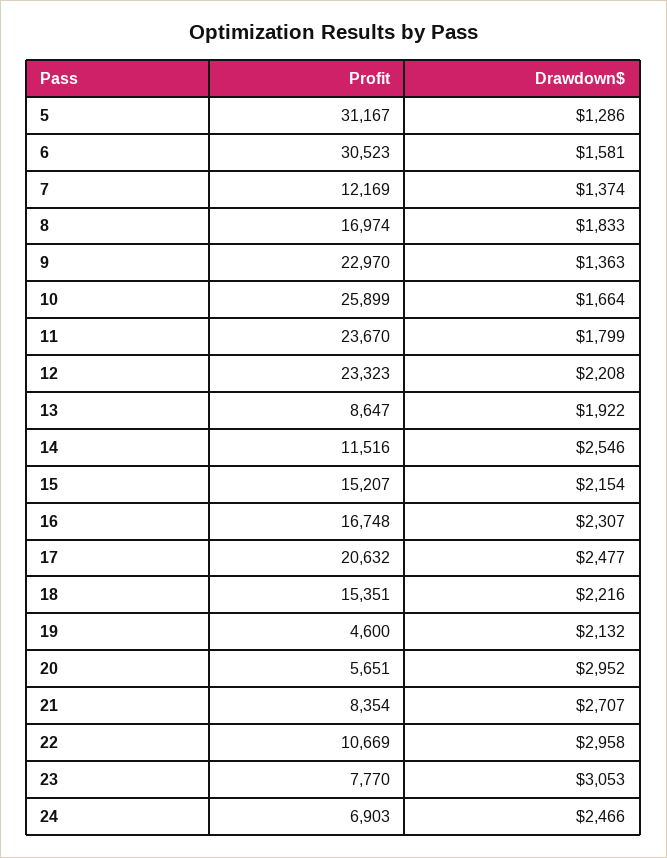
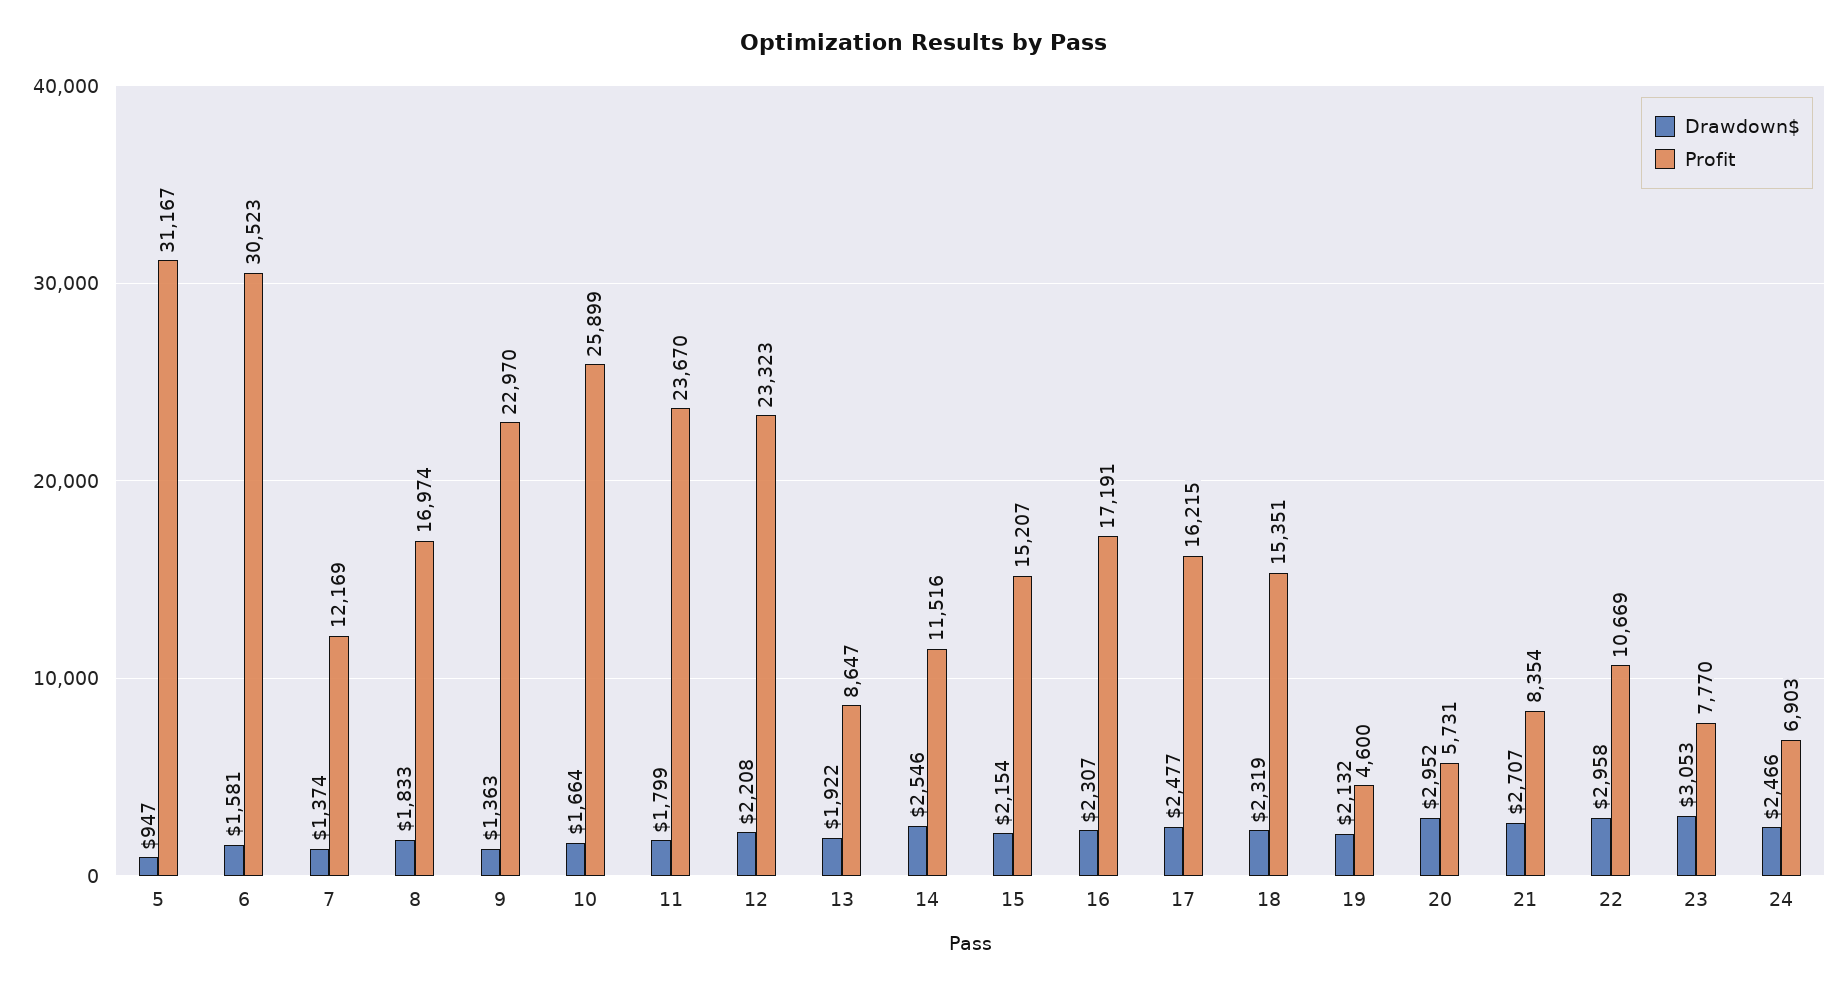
Drawdown$, 5: 1286 -> 947
Profit, 16: 16748 -> 17191
Profit, 17: 20632 -> 16215
Drawdown$, 18: 2216 -> 2319
Profit, 20: 5651 -> 5731

